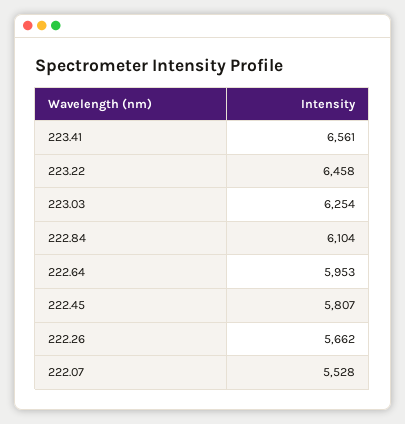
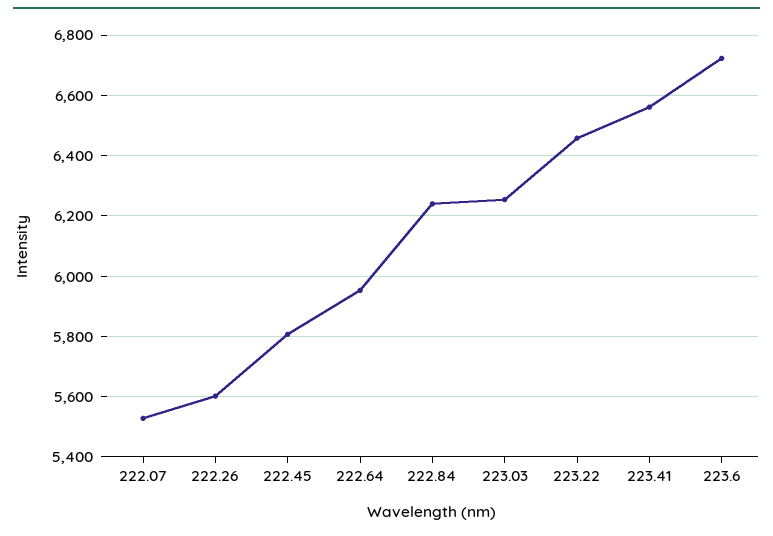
222.84: 6104 -> 6240
222.26: 5662 -> 5600
223.6: none -> 6720

